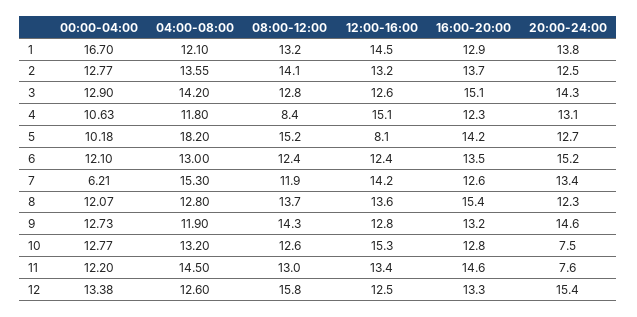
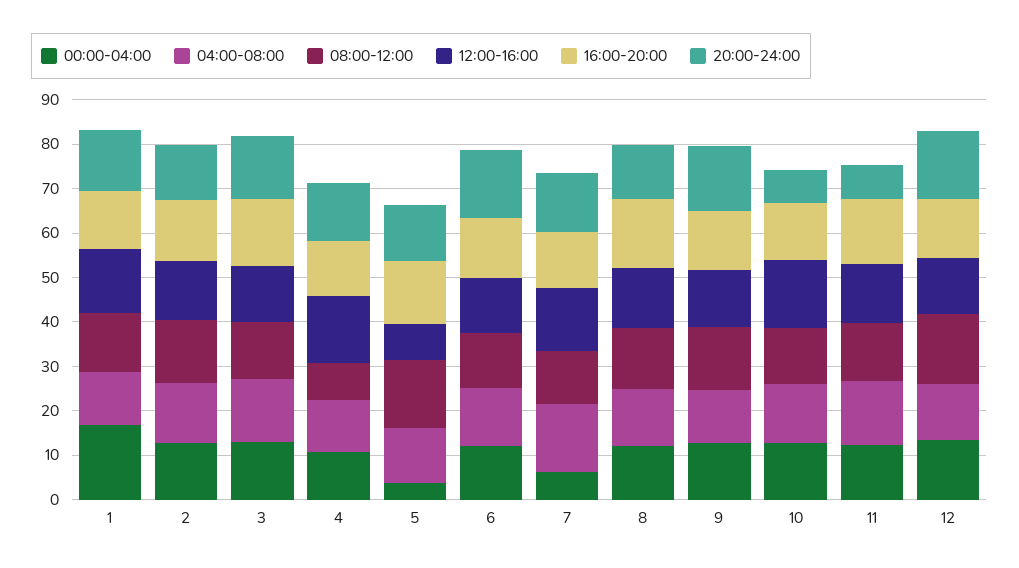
00:00-04:00, 5: 10.18 -> 4
04:00-08:00, 5: 18.2 -> 12

